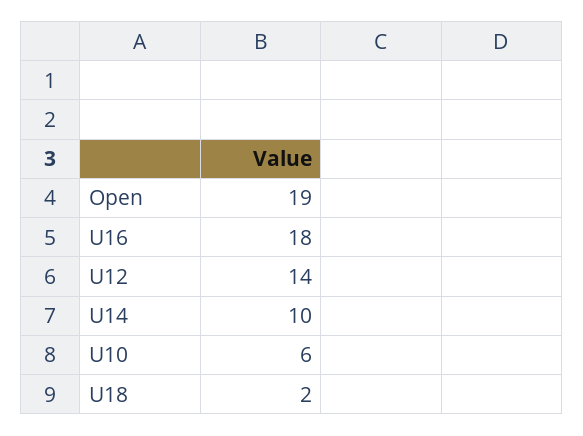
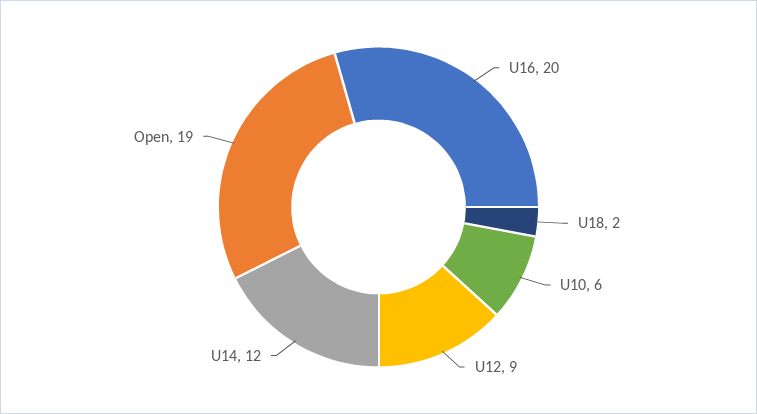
U16: 18 -> 20
U12: 14 -> 9
U14: 10 -> 12

